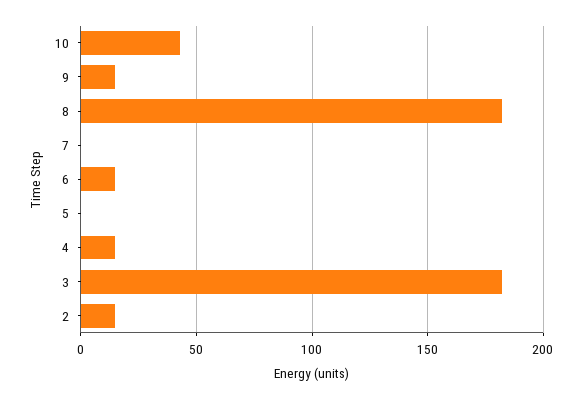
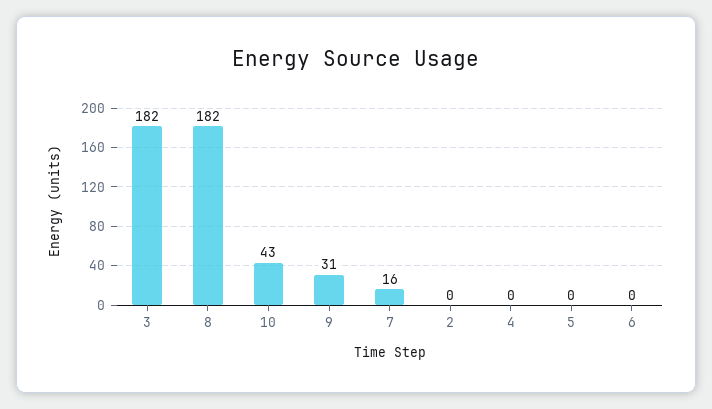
9: 15 -> 31
7: 0 -> 16
6: 15 -> 0
4: 15 -> 0
2: 15 -> 0

